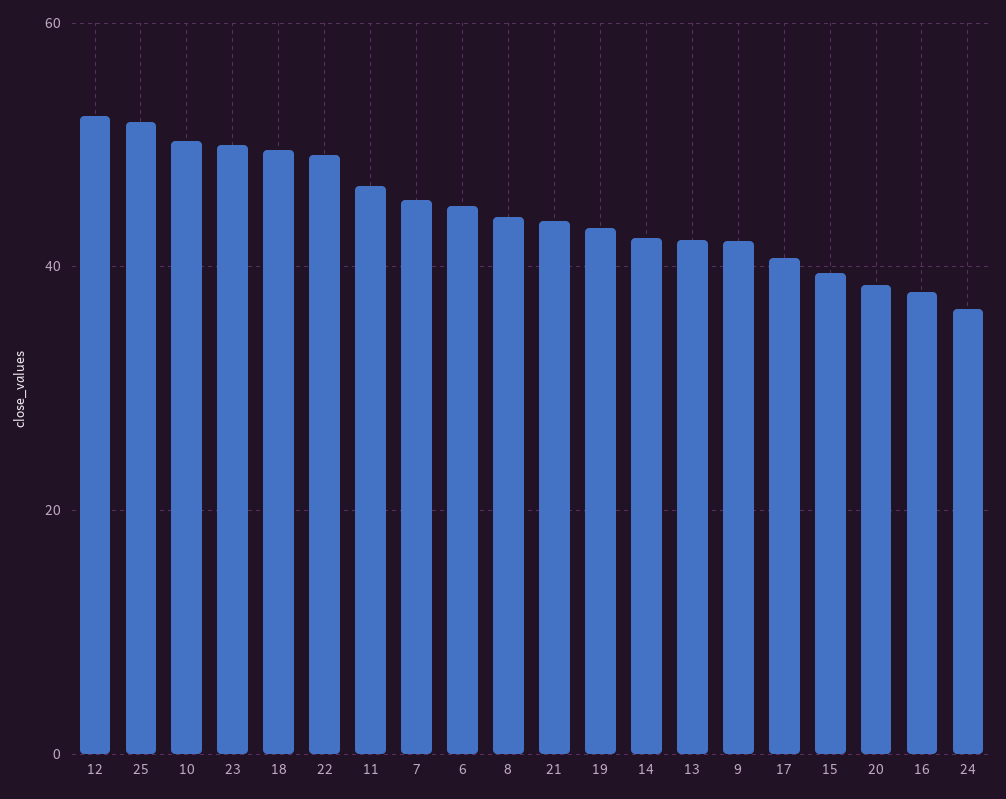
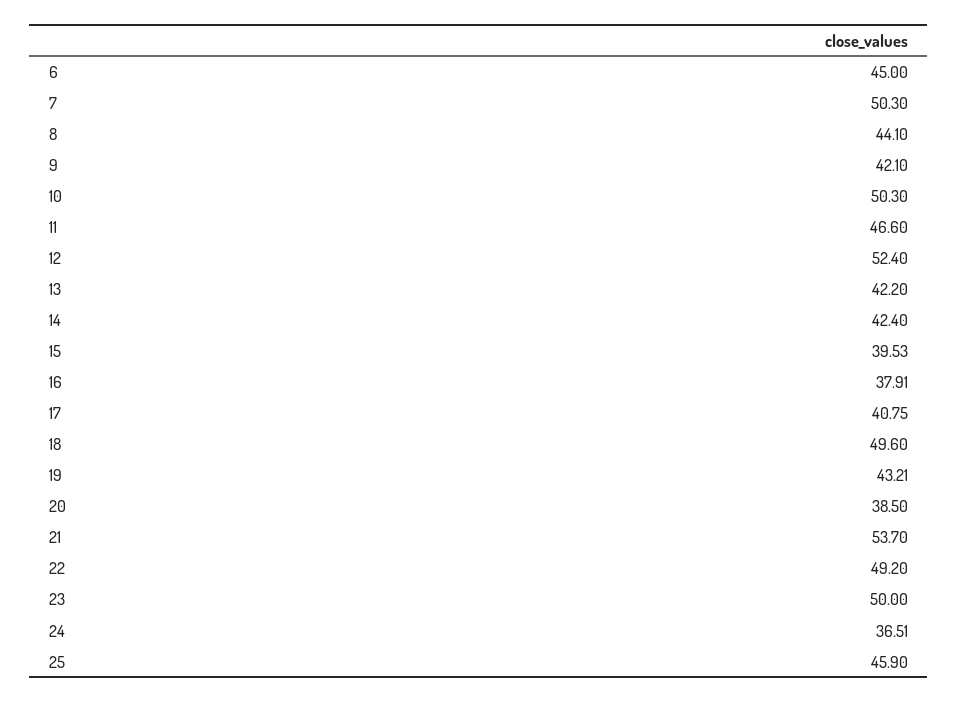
25: 52 -> 45.9
7: 46 -> 50.3
21: 44 -> 53.7

